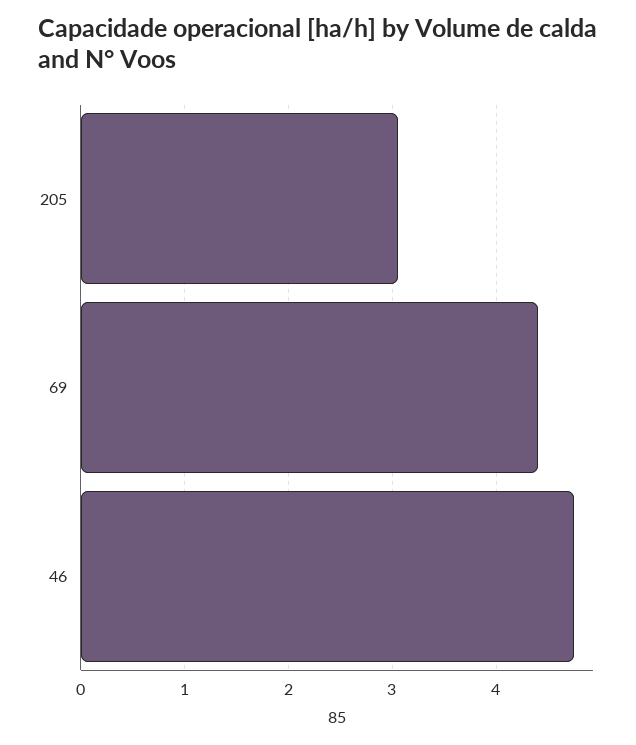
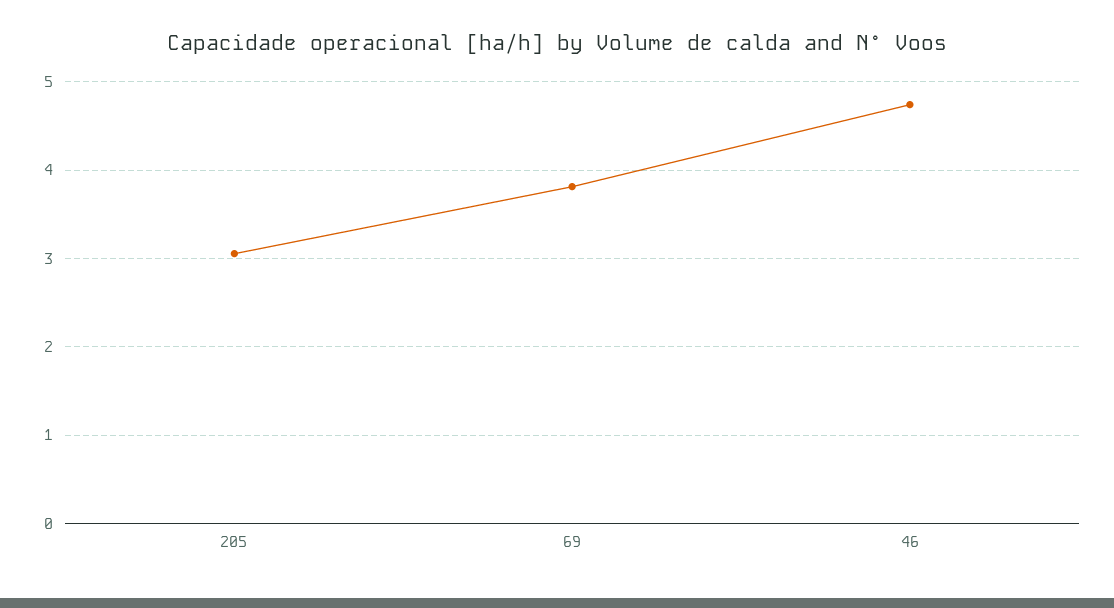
69: 4.4 -> 3.8

